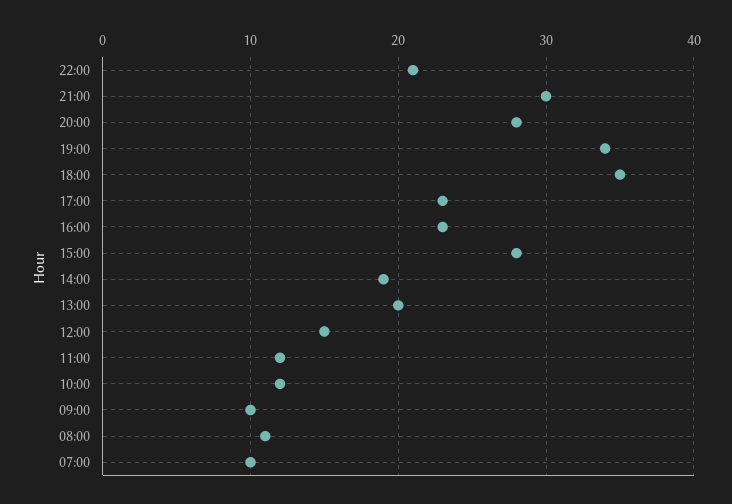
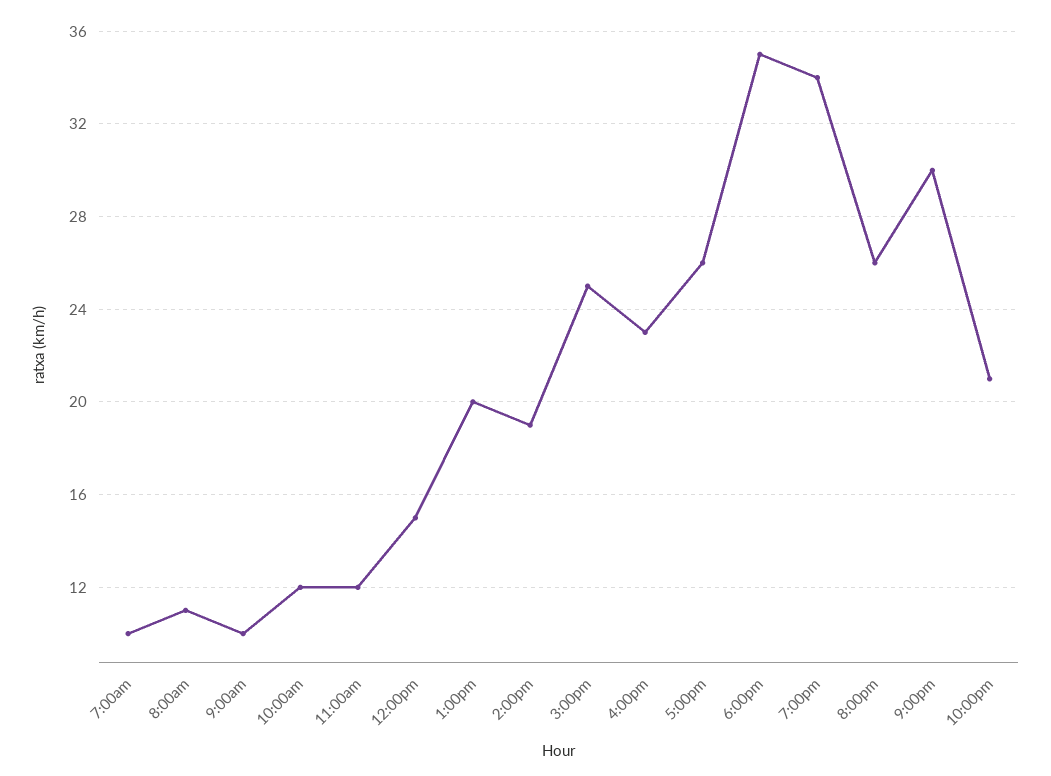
20:00: 28 -> 26
17:00: 23 -> 26
15:00: 28 -> 25

